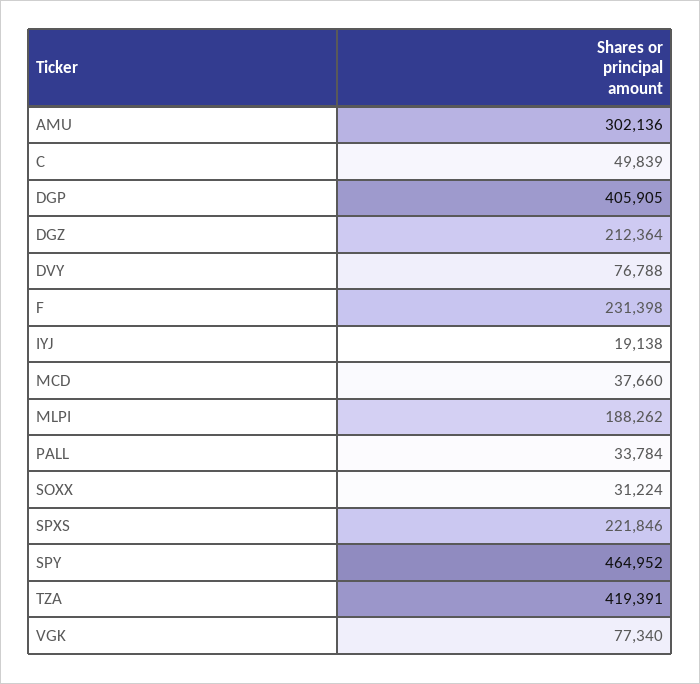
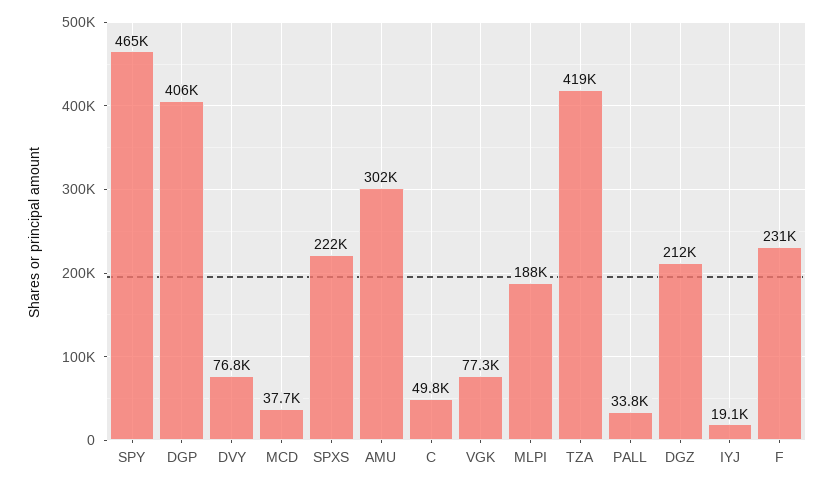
SOXX: 31224 -> none

